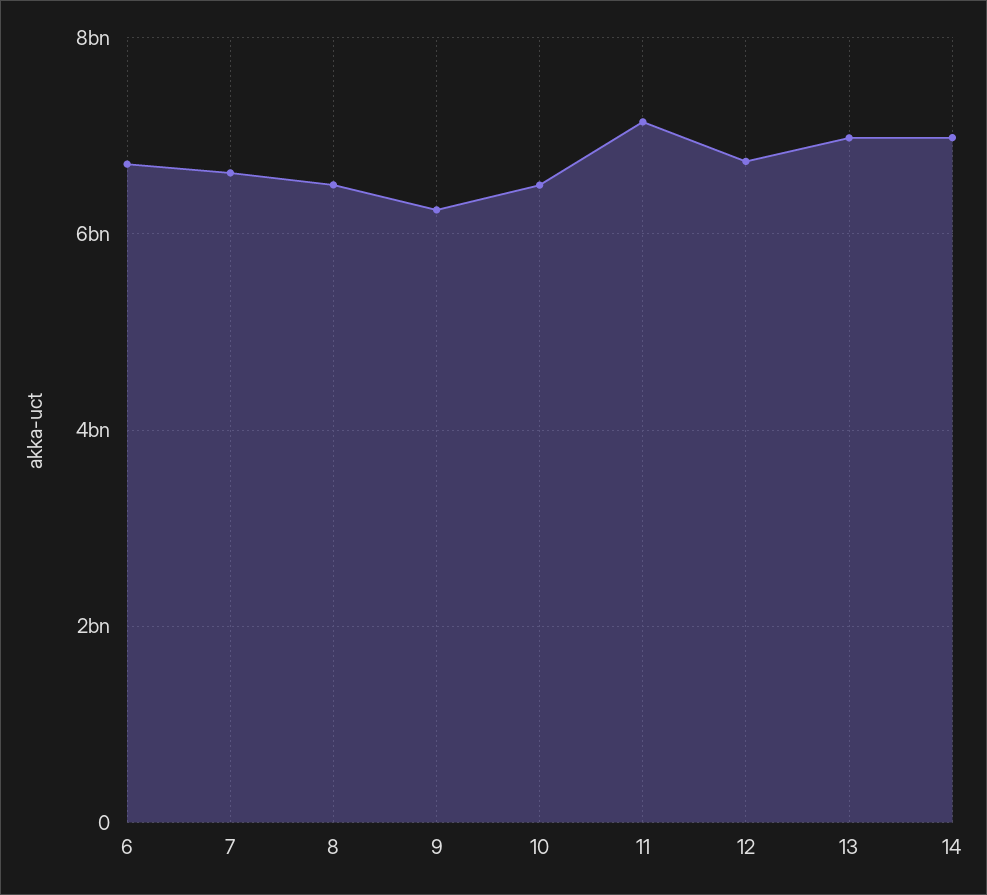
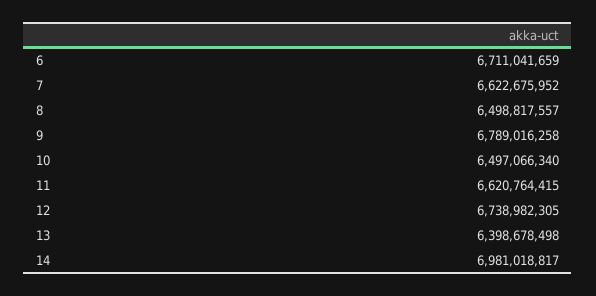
9: 6200000000 -> 6789016258
11: 7200000000 -> 6620764415
13: 7000000000 -> 6398678498

